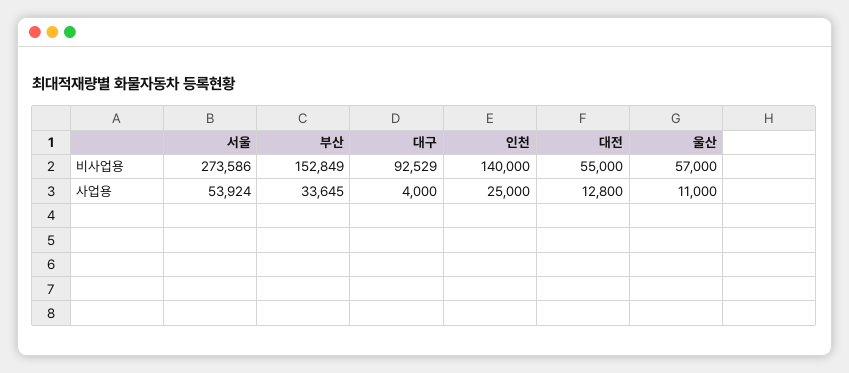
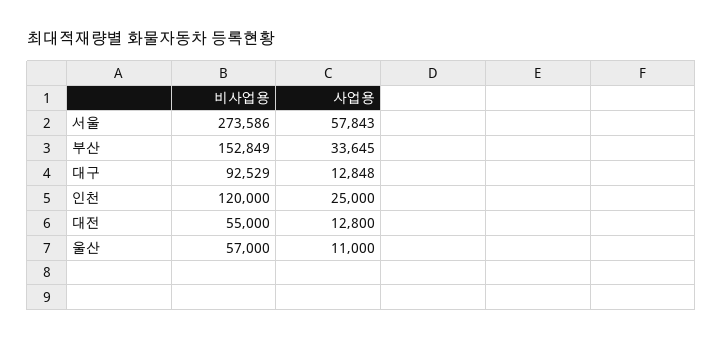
인천, 비사업용: 140000 -> 120000
서울, 사업용: 53924 -> 57843
대구, 사업용: 4000 -> 12848

